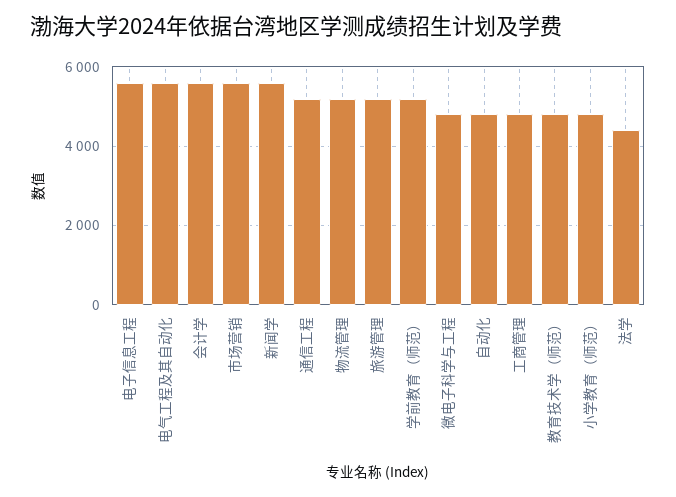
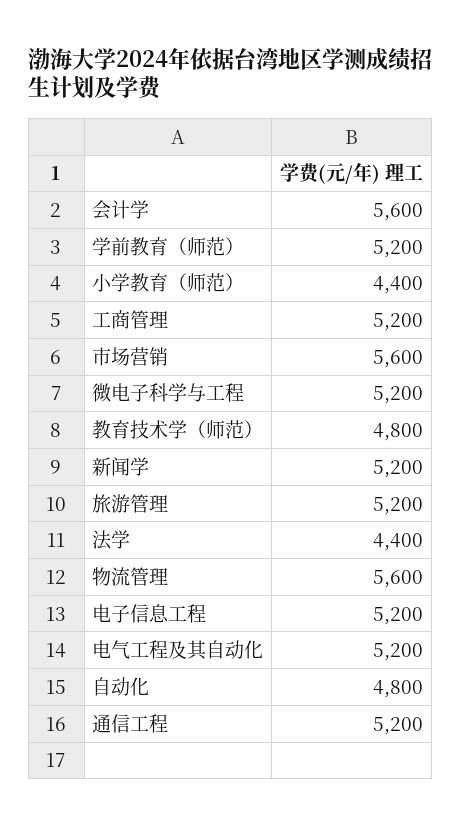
电子信息工程: 5600 -> 5200
电气工程及其自动化: 5600 -> 5200
新闻学: 5600 -> 5200
物流管理: 5200 -> 5600
微电子科学与工程: 4800 -> 5200
工商管理: 4800 -> 5200
小学教育（师范）: 4800 -> 4400

